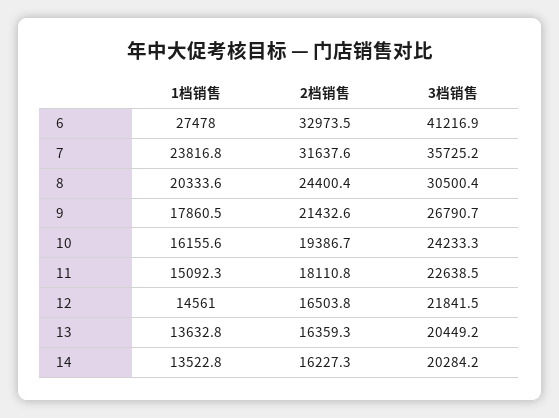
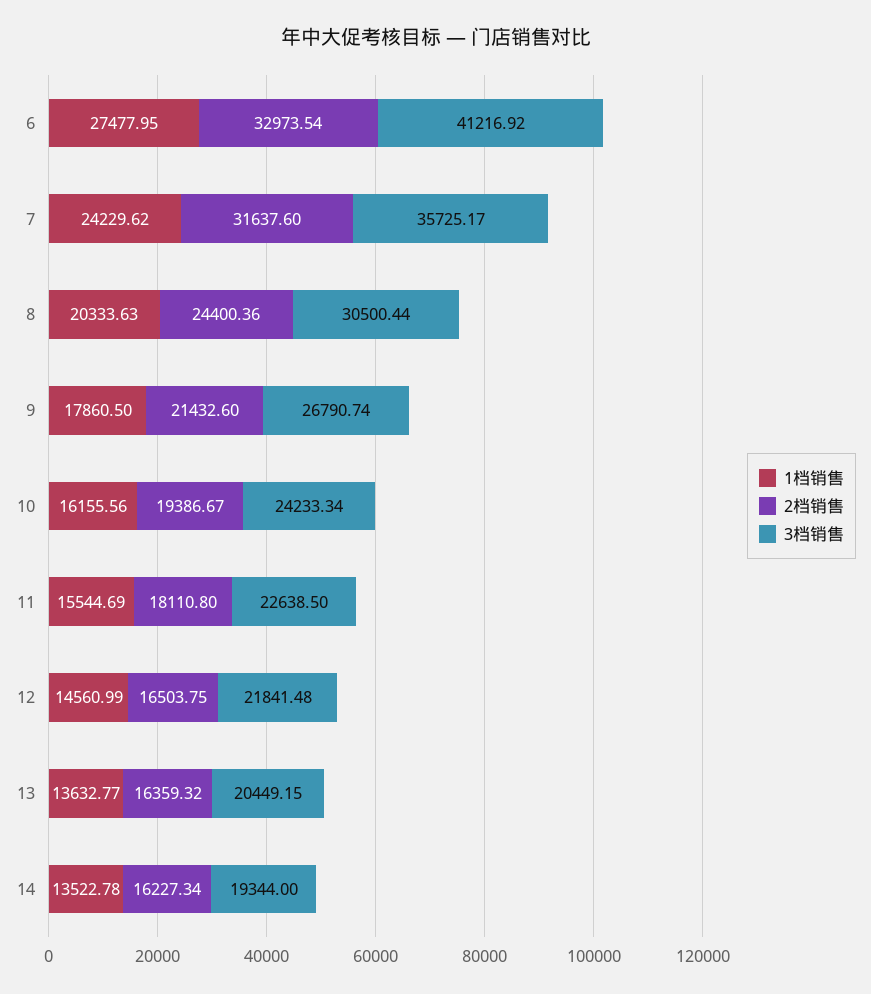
1档销售, 7: 23816.8 -> 24229.62
1档销售, 11: 15092.3 -> 15544.69
3档销售, 14: 20284.2 -> 19344

